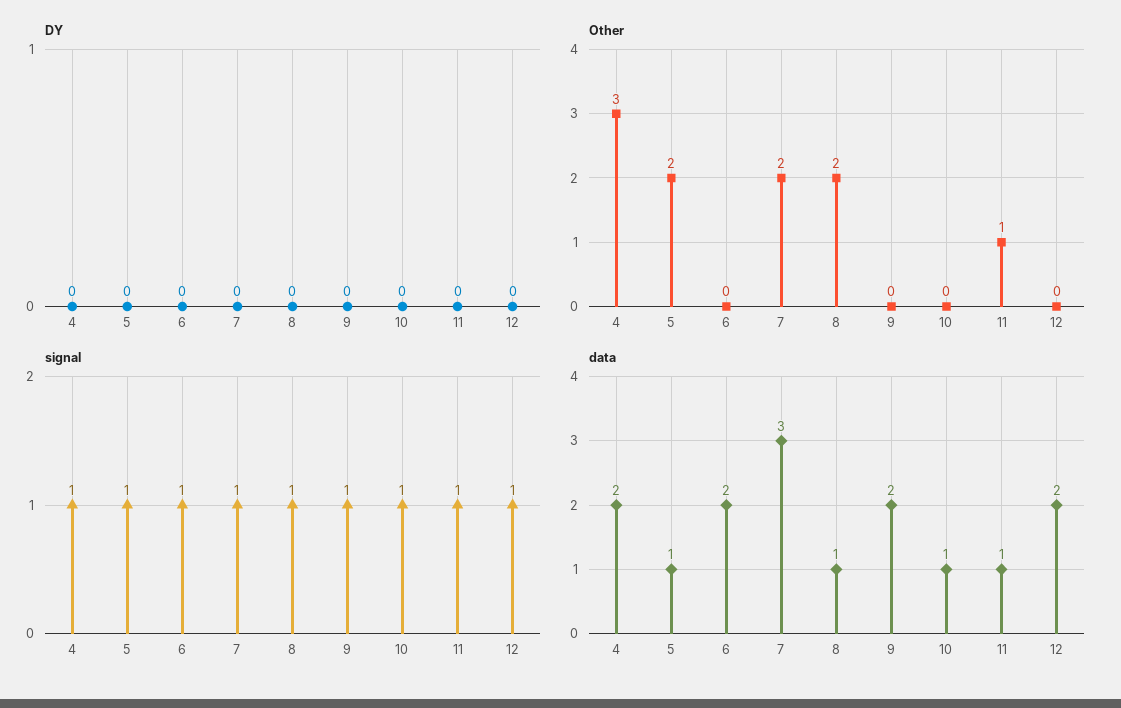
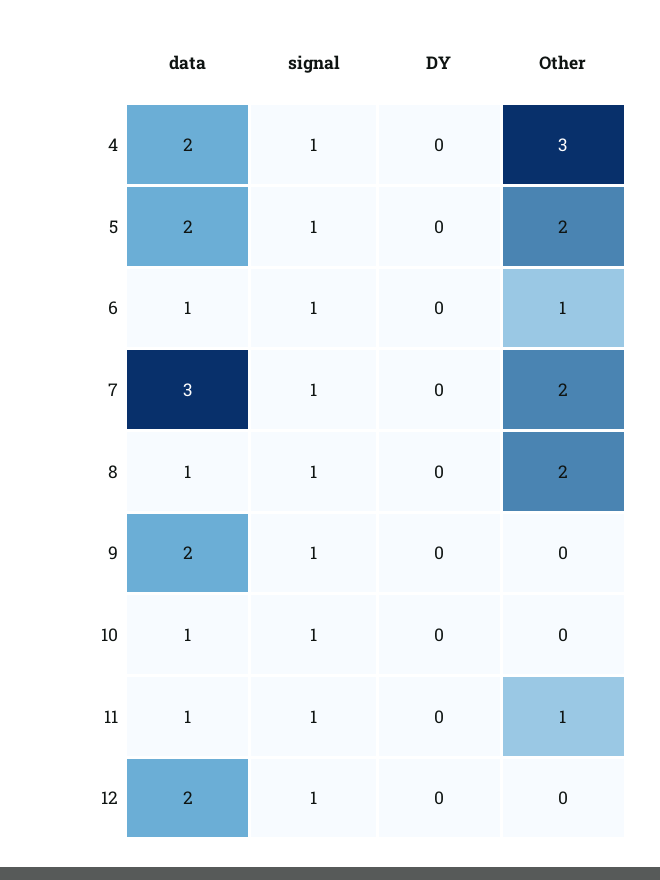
Other, 6: 0 -> 1
data, 5: 1 -> 2
data, 6: 2 -> 1

